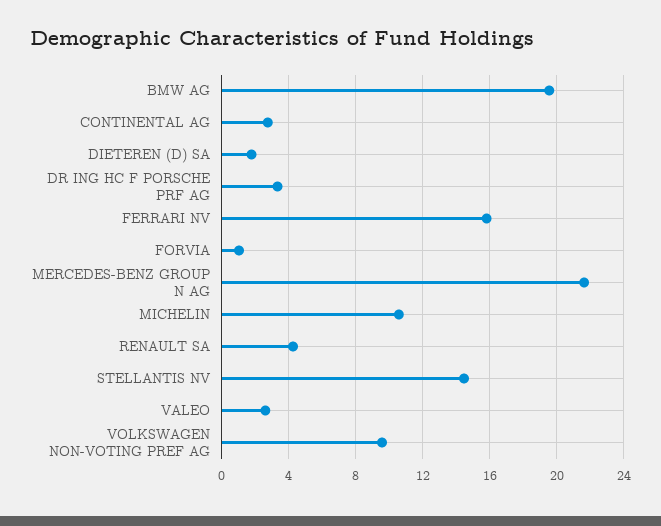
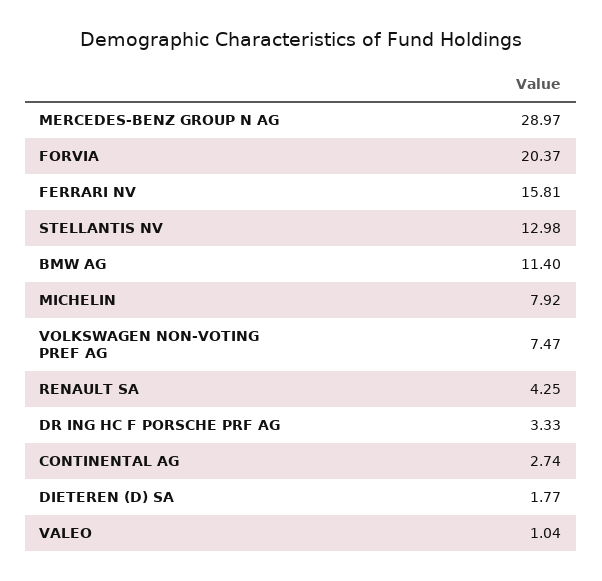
BMW AG: 19.5 -> 11.4
FORVIA: 1 -> 20.37
MERCEDES-BENZ GROUP N AG: 21.5 -> 28.97
MICHELIN: 10.5 -> 7.92
STELLANTIS NV: 14.5 -> 12.98
VALEO: 2.5 -> 1.04
VOLKSWAGEN NON-VOTING PREF AG: 9.5 -> 7.47

